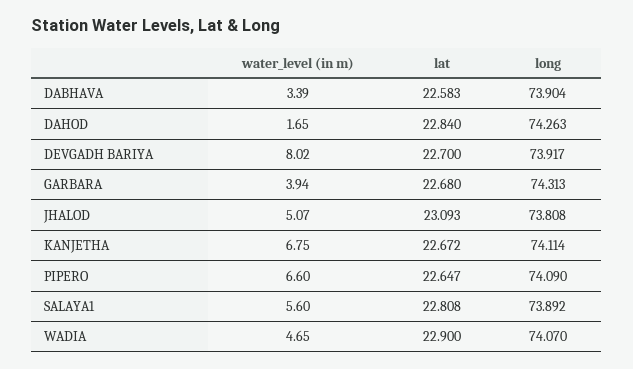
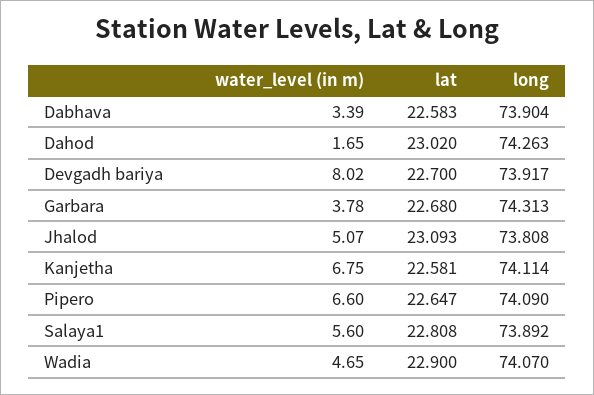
lat, DAHOD: 22.84 -> 23.02
water_level (in m), GARBARA: 3.94 -> 3.78
lat, KANJETHA: 22.672 -> 22.581

